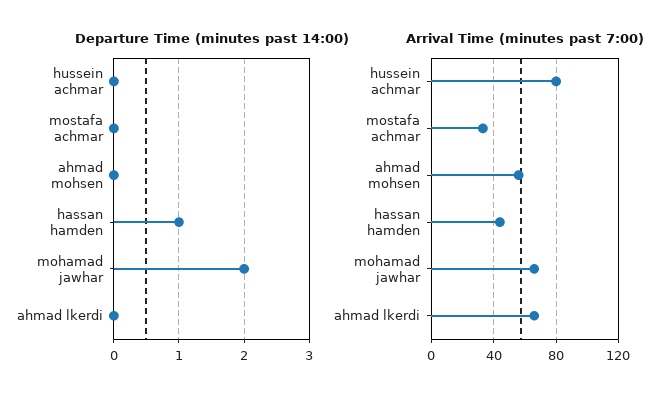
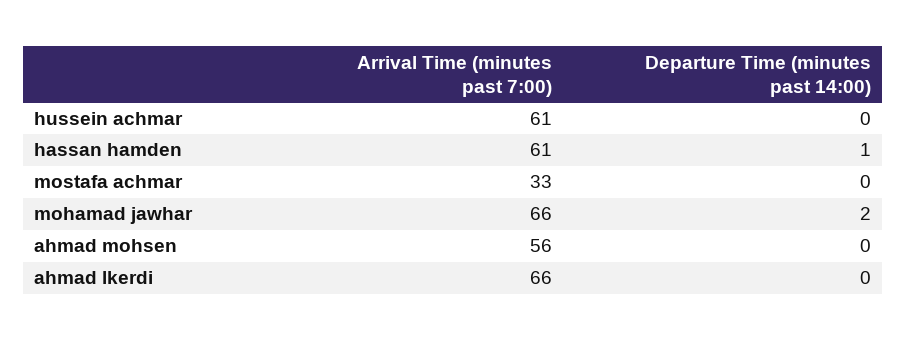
Arrival Time (minutes past 7:00), hussein achmar: 80 -> 61
Arrival Time (minutes past 7:00), hassan hamden: 45 -> 61

